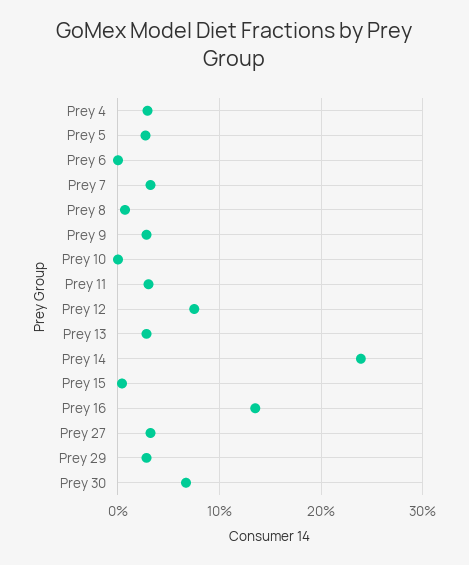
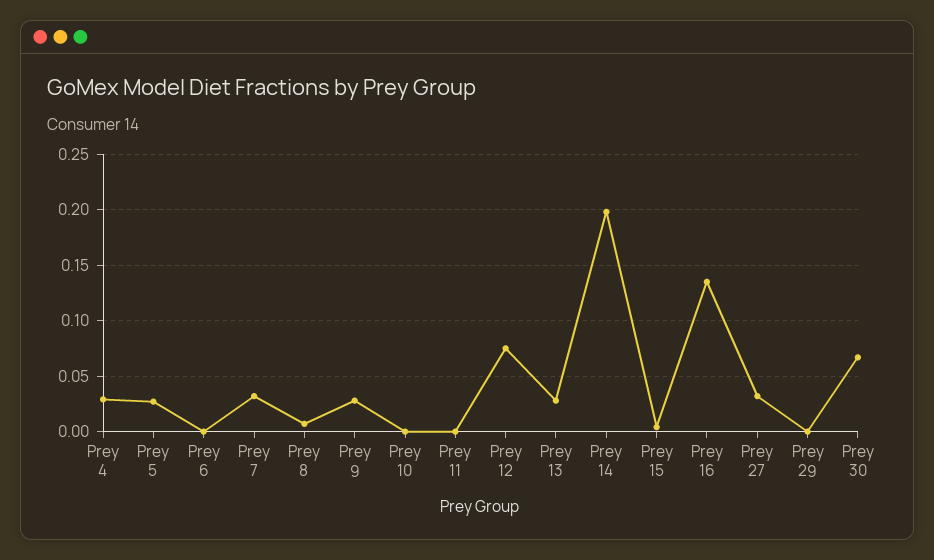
Prey 11: 0.03 -> 0
Prey 14: 0.24 -> 0.2
Prey 29: 0.03 -> 0

